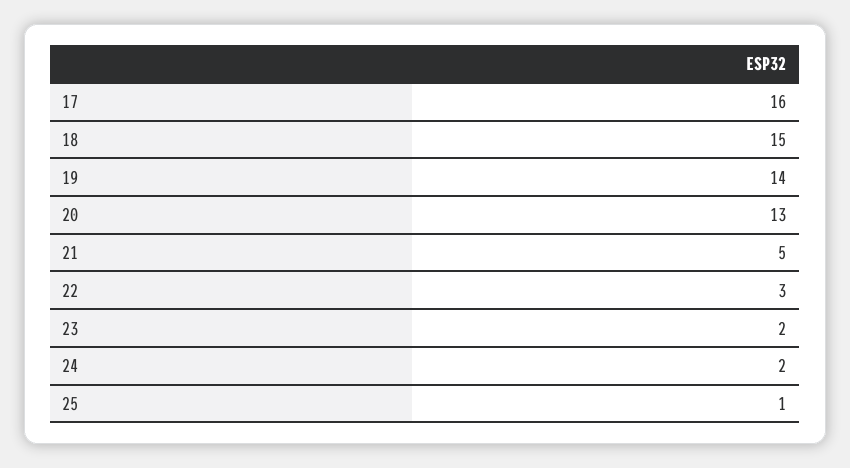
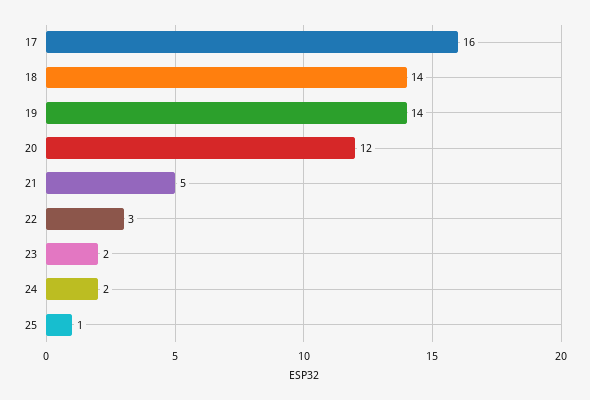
18: 15 -> 14
20: 13 -> 12

